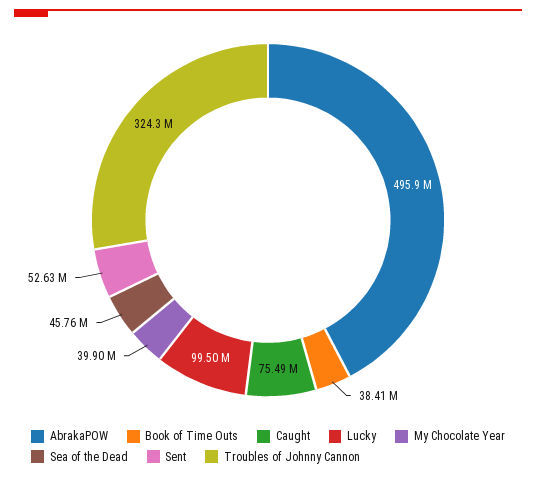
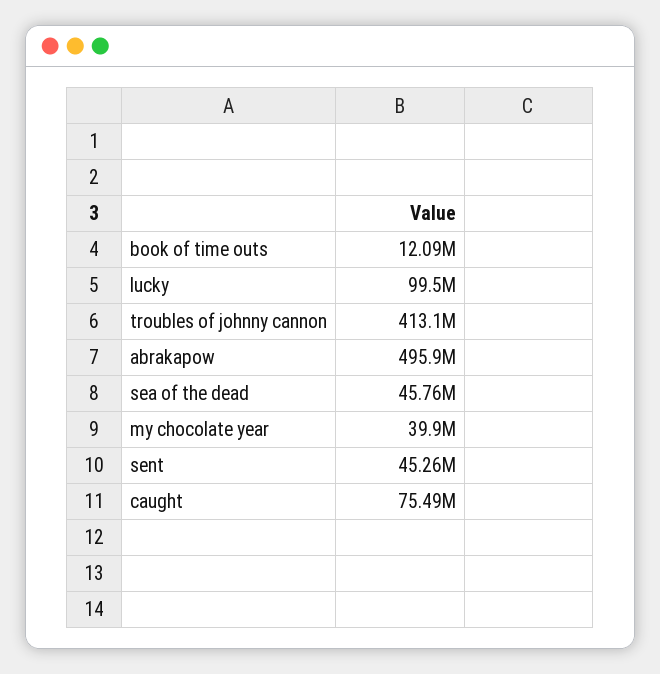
Book of Time Outs: 38410000 -> 12090000
Sent: 52630000 -> 45260000
Troubles of Johnny Cannon: 324300000 -> 413100000

